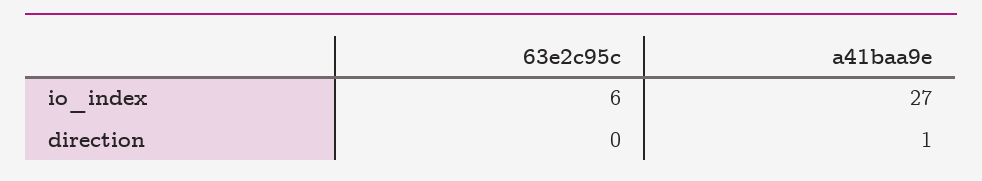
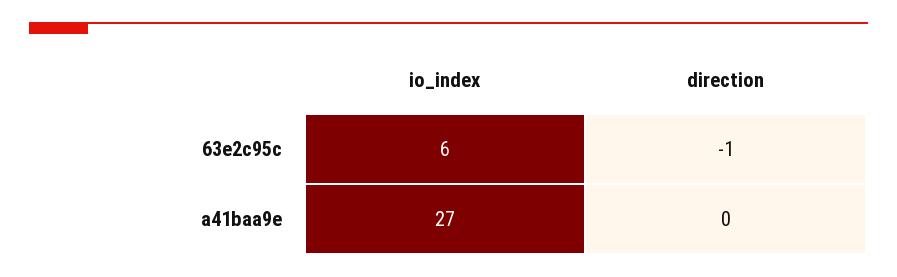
63e2c95c, direction: 0 -> -1
a41baa9e, direction: 1 -> 0

